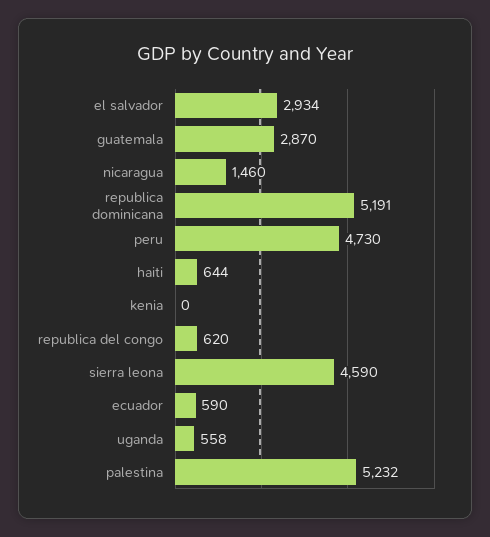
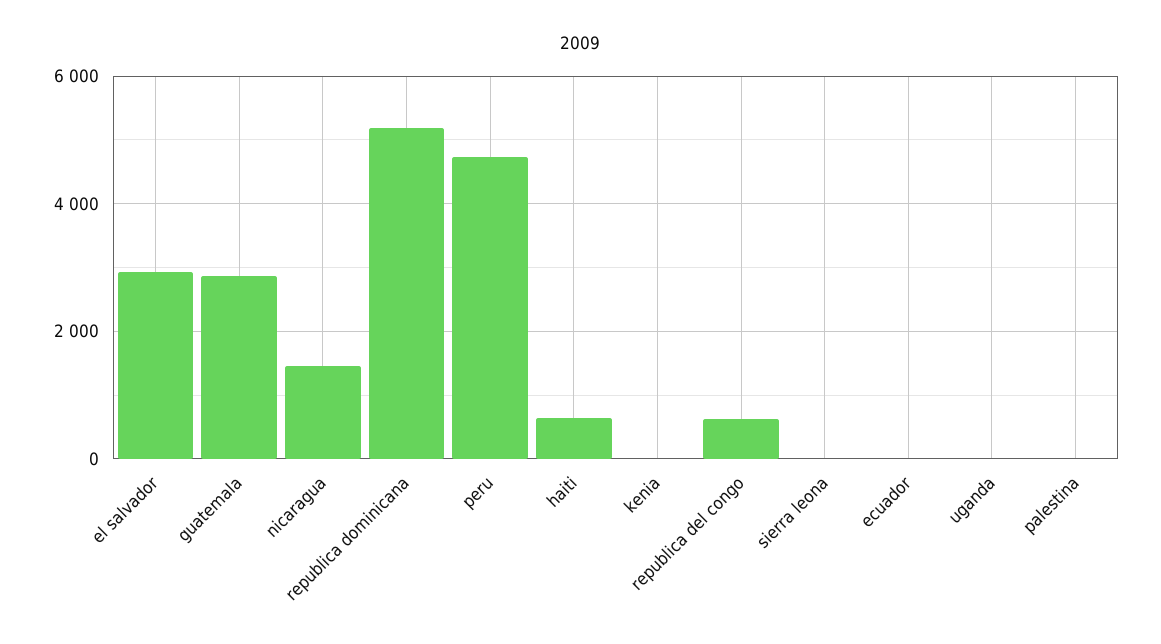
sierra leona: 4590 -> 0
ecuador: 590 -> 0
uganda: 558 -> 0
palestina: 5232 -> 0

